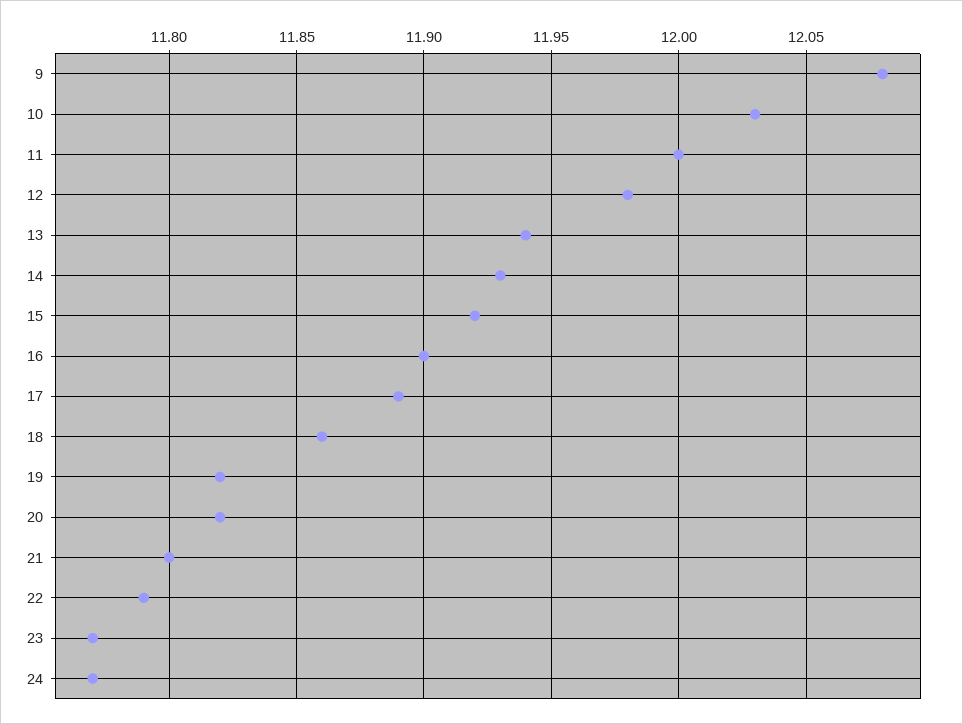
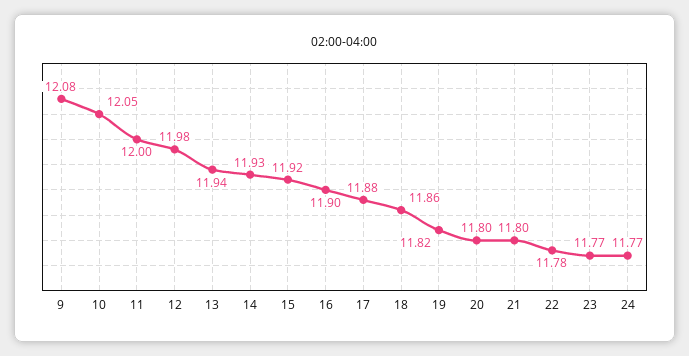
10: 12.03 -> 12.05
17: 11.89 -> 11.88
20: 11.82 -> 11.8
22: 11.79 -> 11.78

